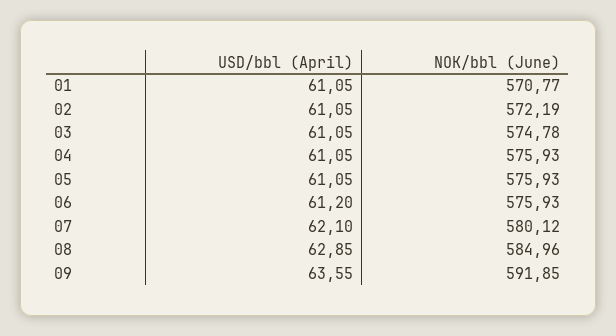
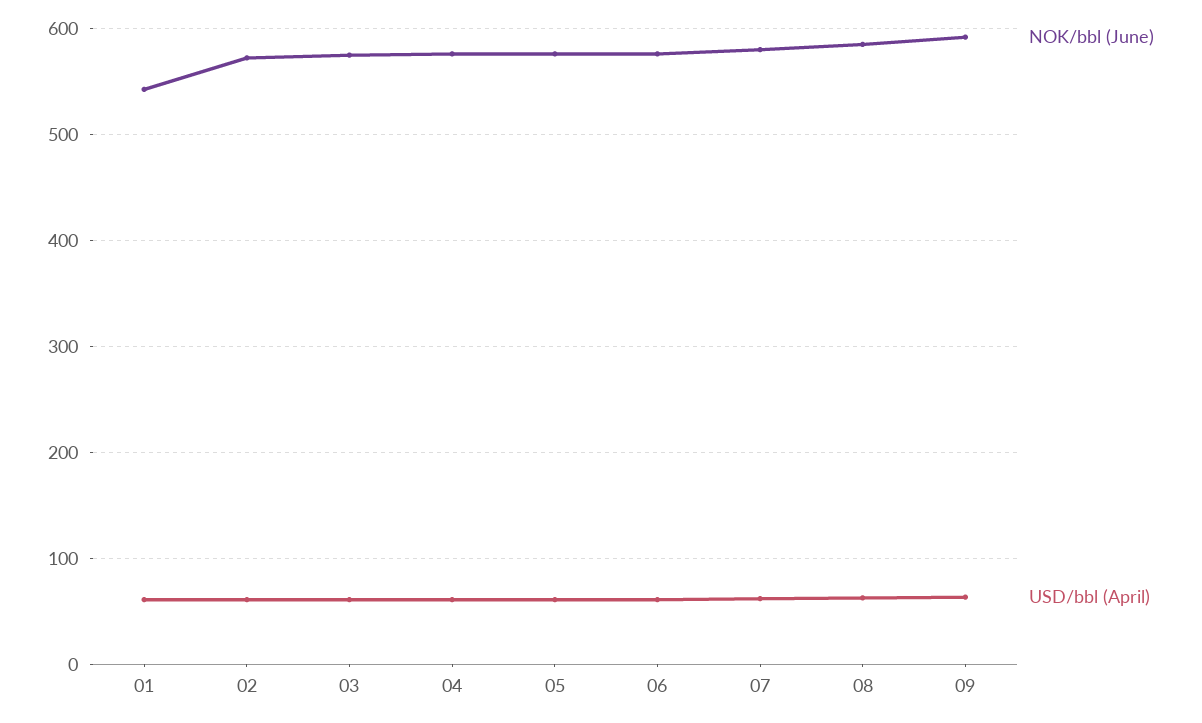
NOK/bbl (June), 01: 570.77 -> 540

